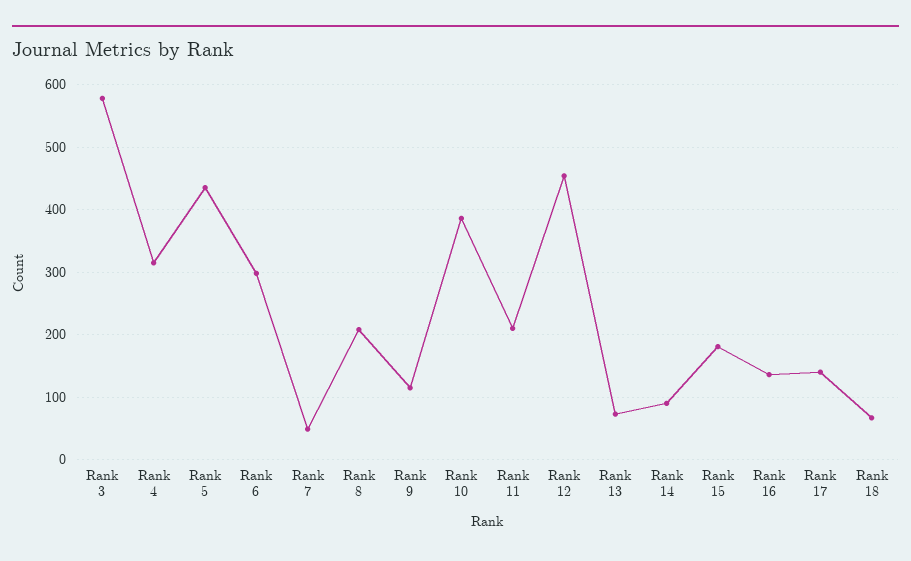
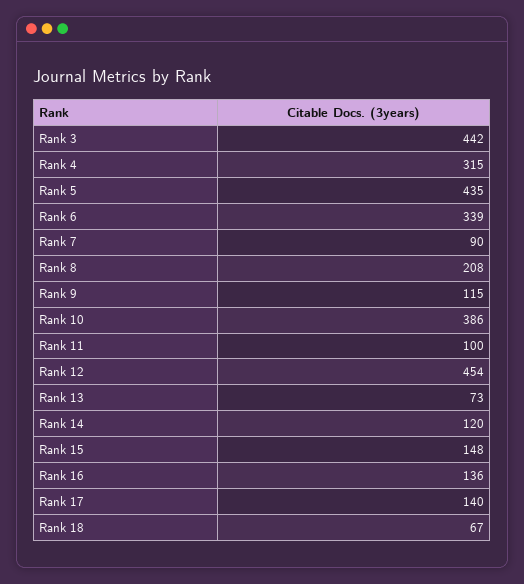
Rank 3: 580 -> 442
Rank 6: 300 -> 339
Rank 7: 50 -> 90
Rank 11: 210 -> 100
Rank 14: 90 -> 120
Rank 15: 180 -> 148

